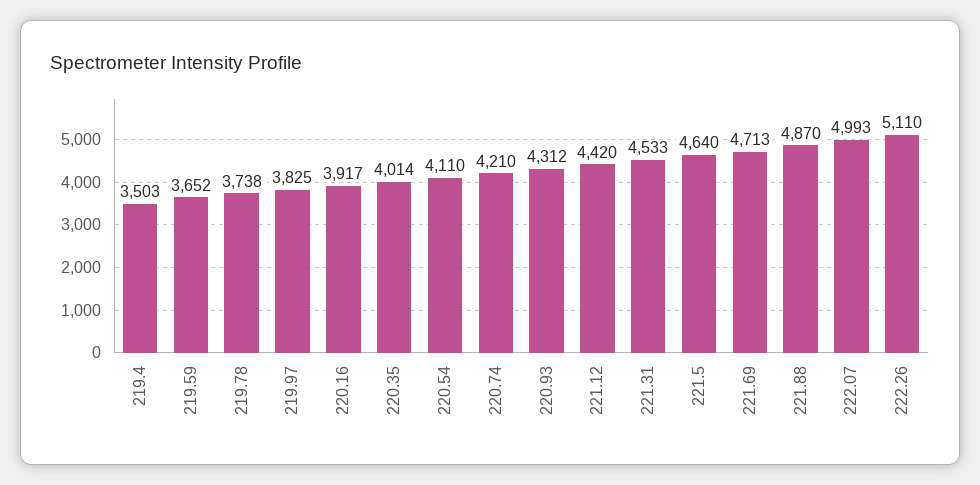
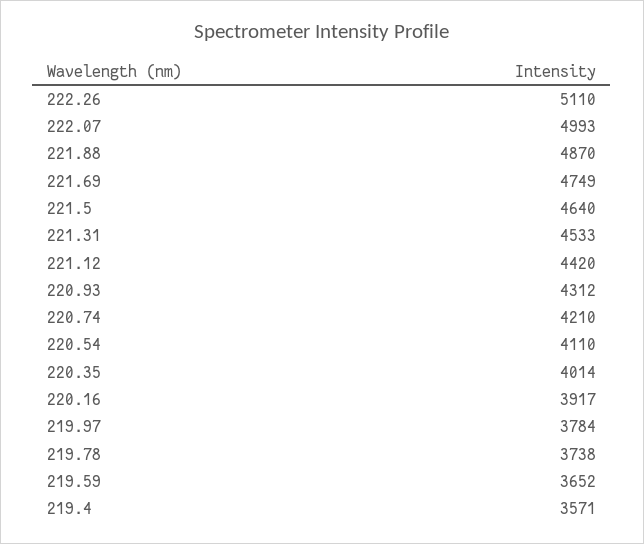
219.4: 3503 -> 3571
219.97: 3825 -> 3784
221.69: 4713 -> 4749

